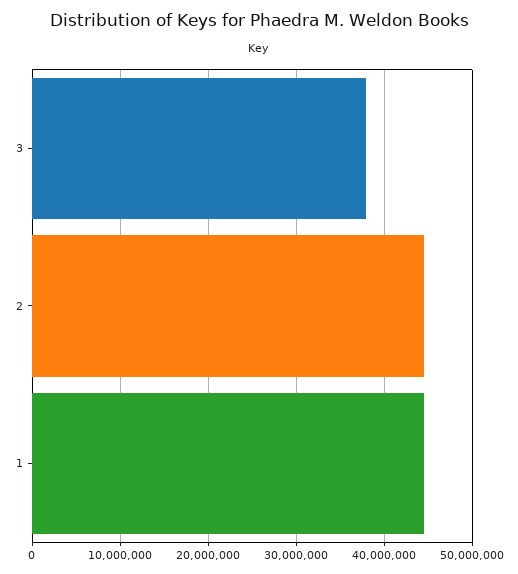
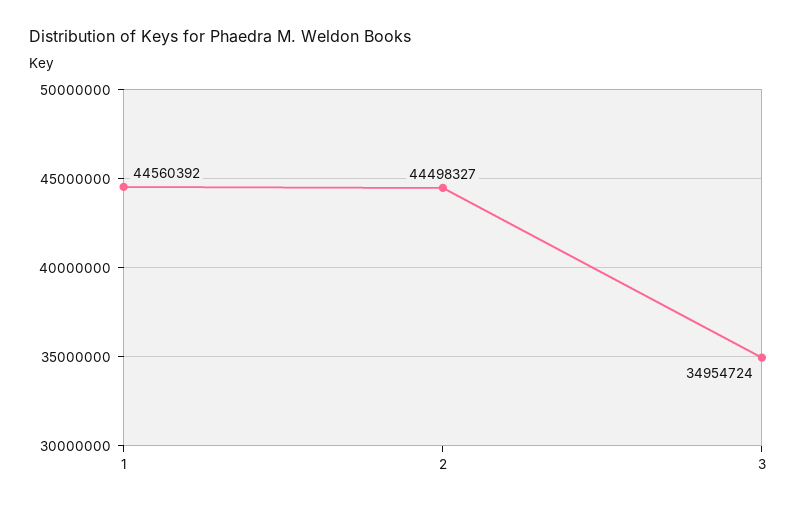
3: 38000000 -> 34954724

